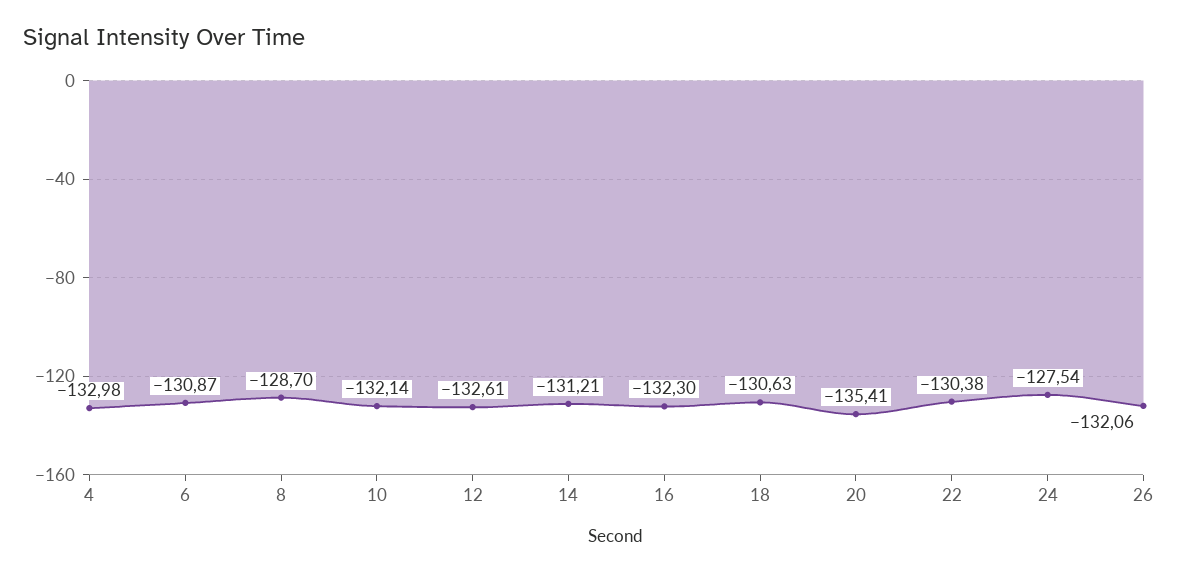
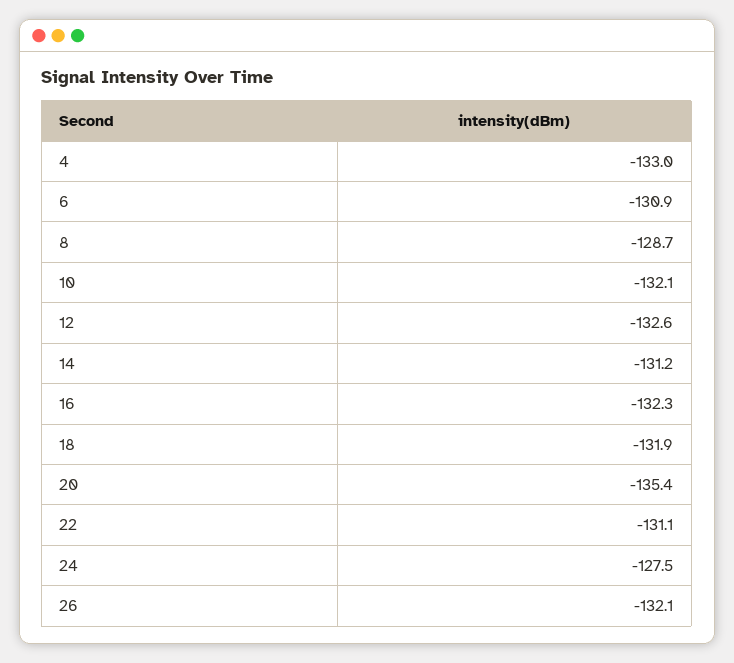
18: -130.63 -> -131.9
22: -130.38 -> -131.1

